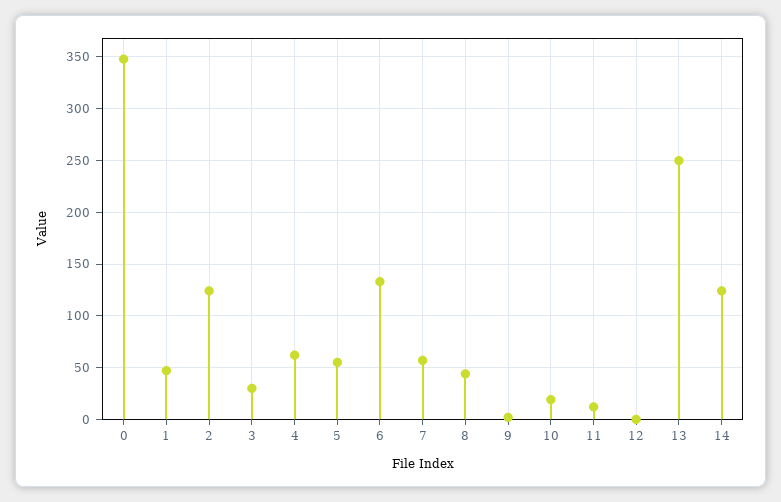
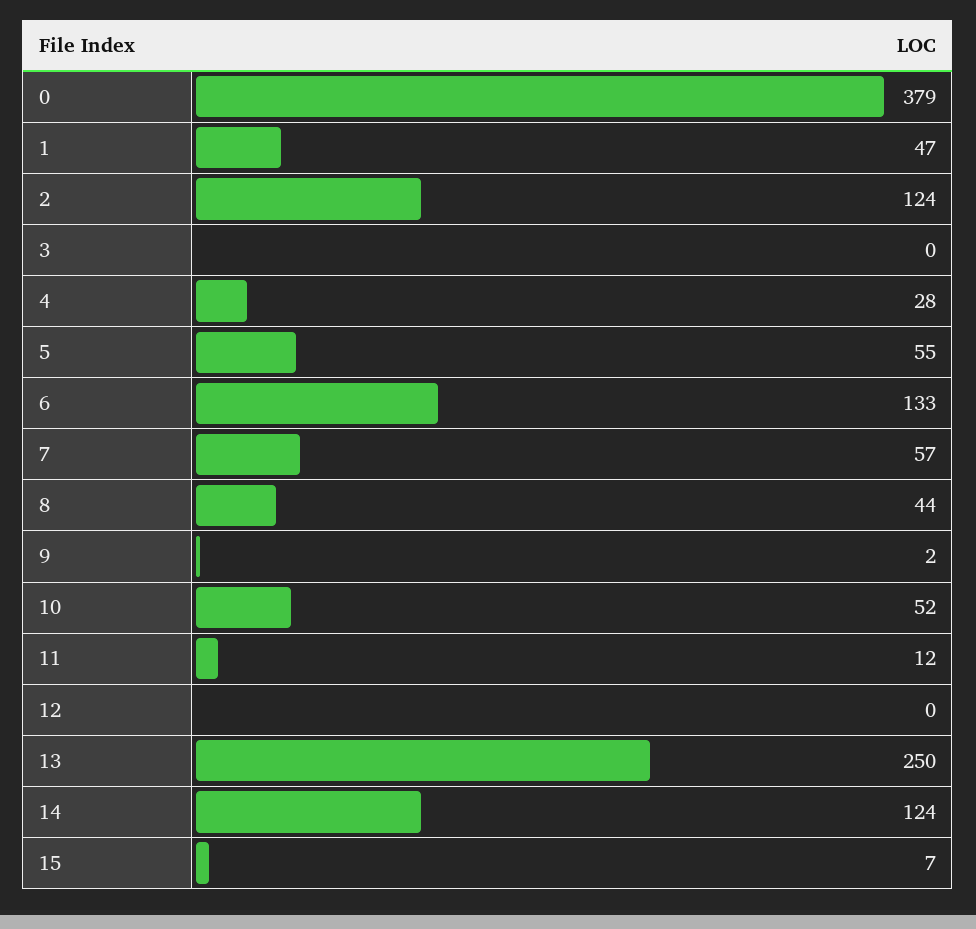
0: 350 -> 379
3: 30 -> 0
4: 60 -> 28
10: 20 -> 52
15: none -> 7

